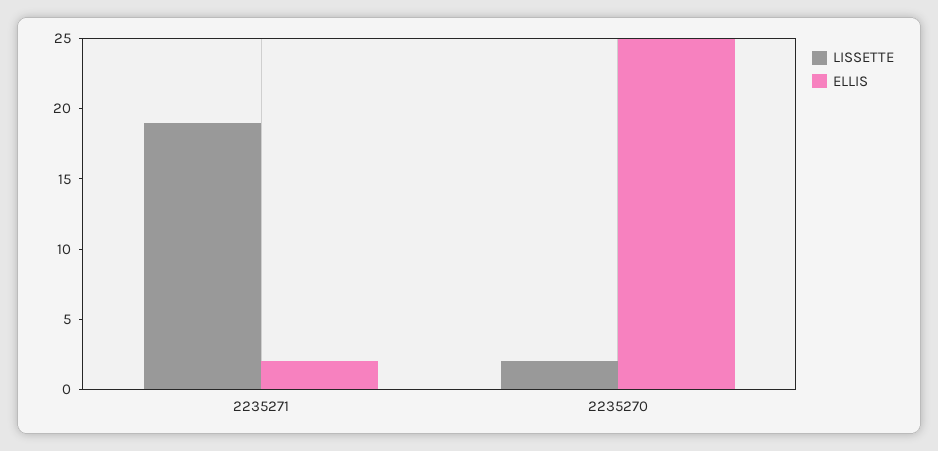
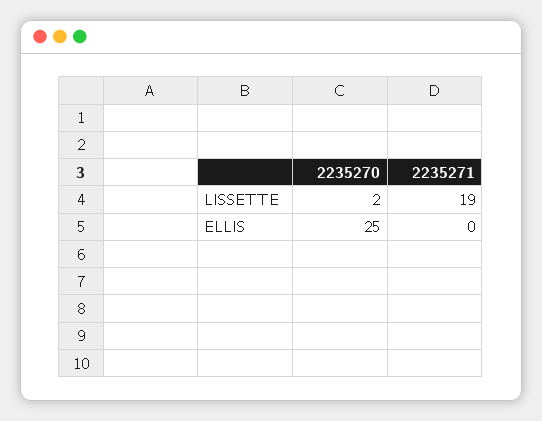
ELLIS, 2235271: 2 -> 0

